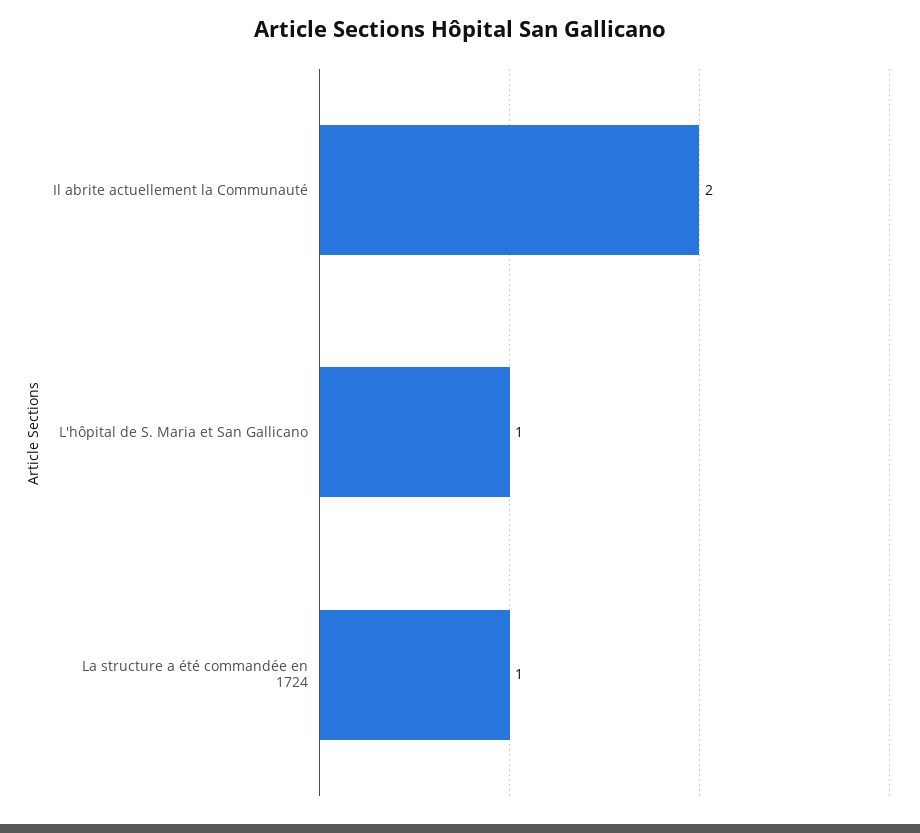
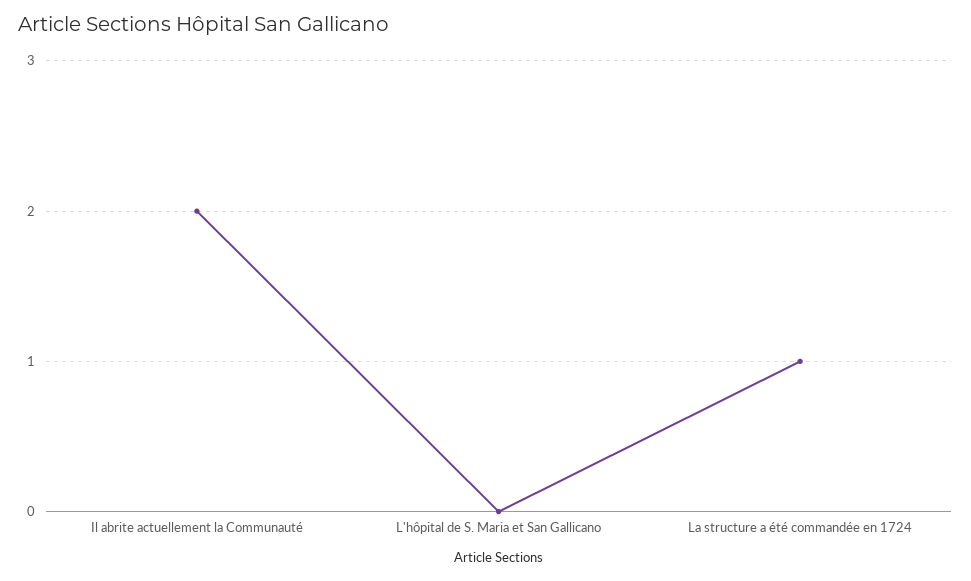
L'hôpital de S. Maria et San Gallicano: 1 -> 0

